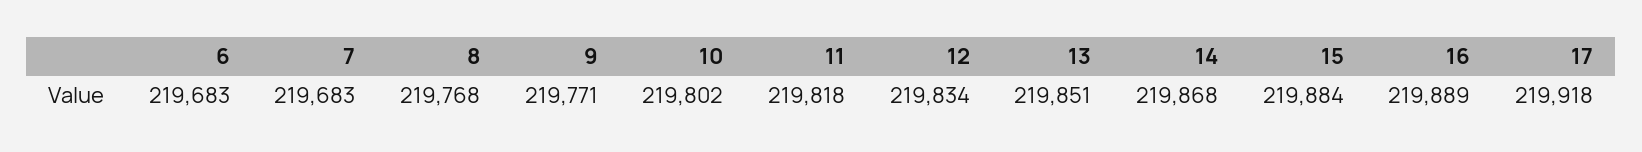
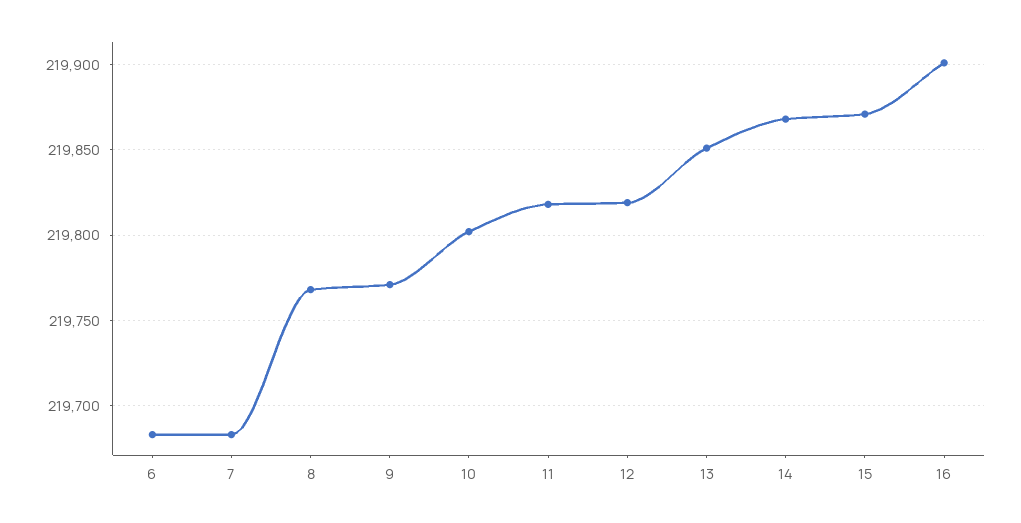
12: 219834 -> 219820
15: 219884 -> 219870
16: 219889 -> 219900
17: 219918 -> none

